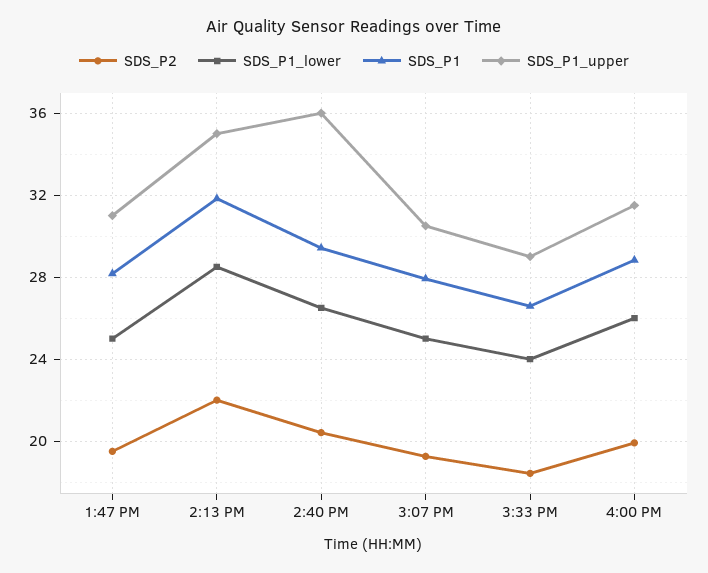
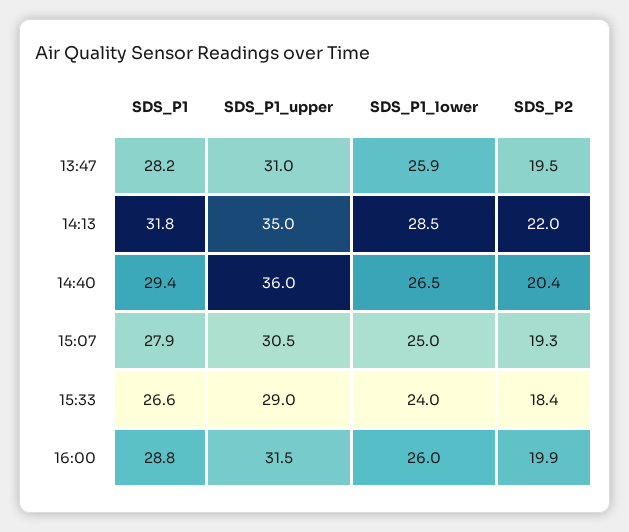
SDS_P1_lower, 1:47 PM: 25 -> 25.9

